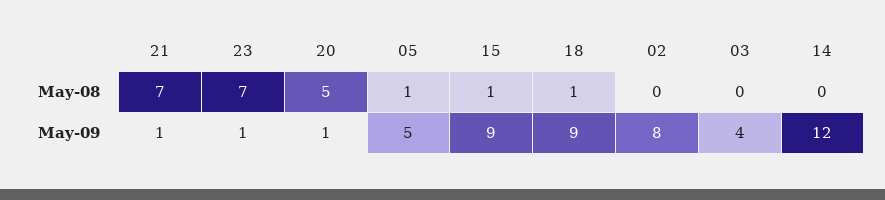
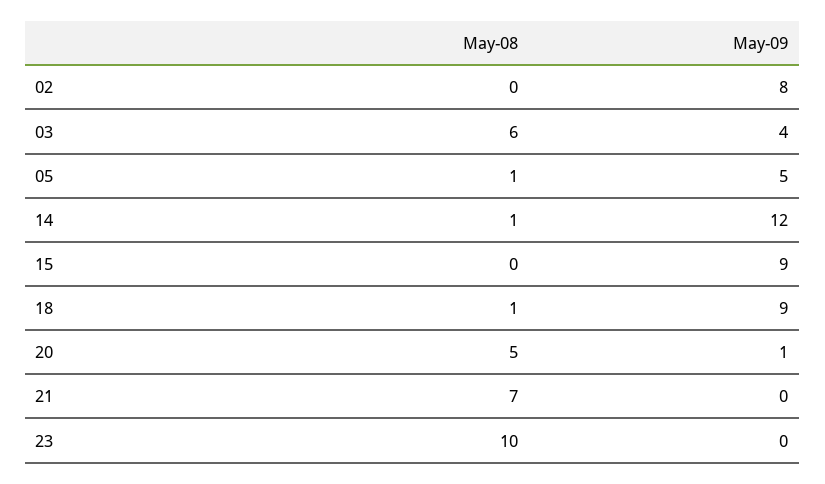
23, May-08: 7 -> 10
15, May-08: 1 -> 0
03, May-08: 0 -> 6
14, May-08: 0 -> 1
21, May-09: 1 -> 0
23, May-09: 1 -> 0

